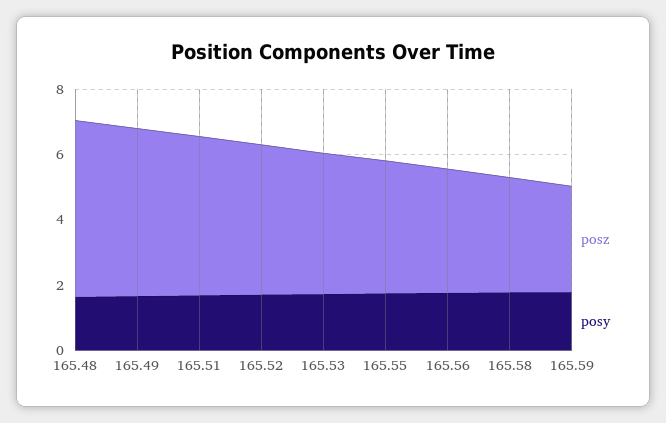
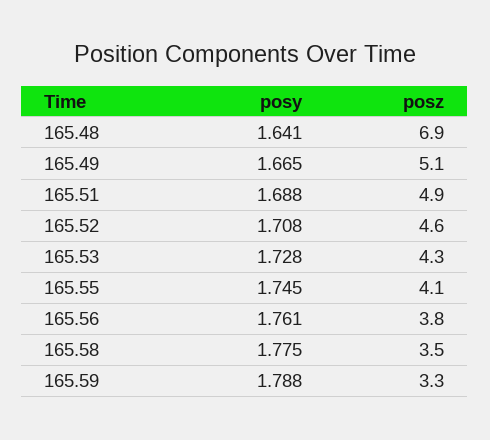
posz, 165.48: 5.5 -> 6.9

